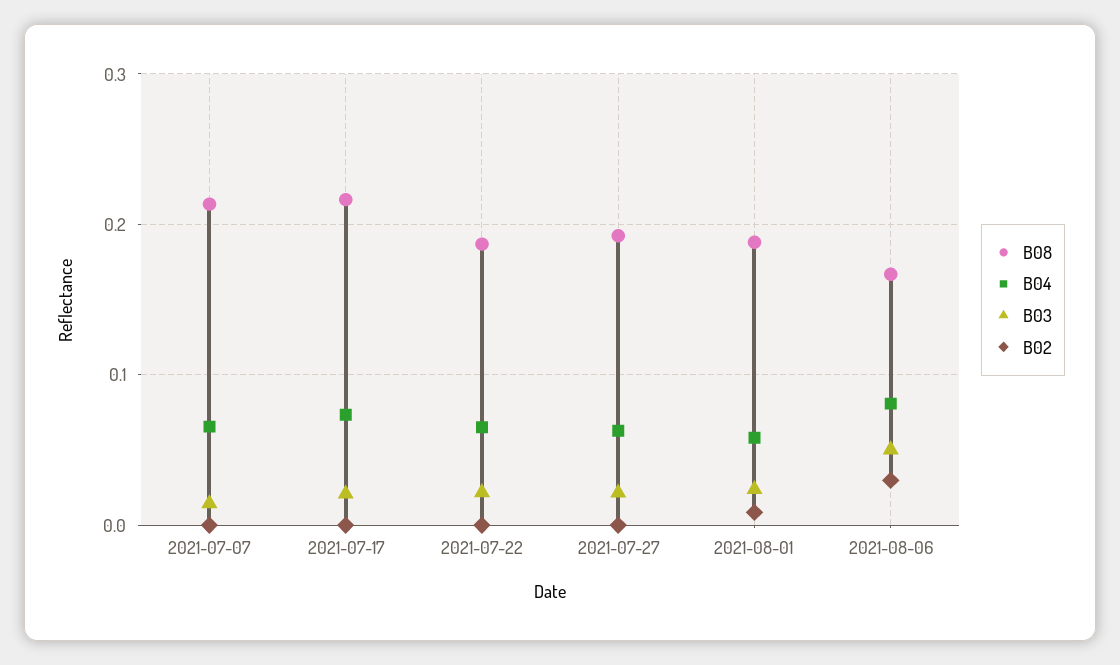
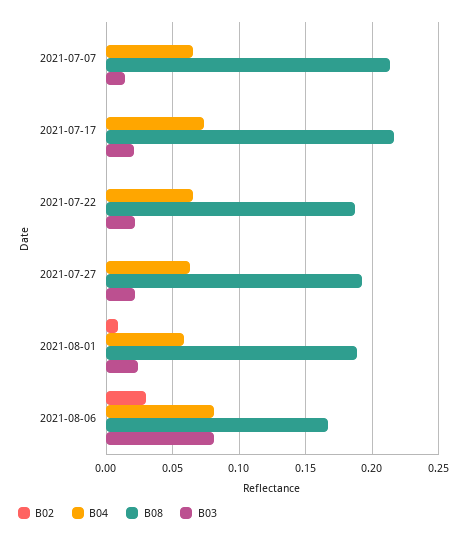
B03, 2021-08-06: 0.05 -> 0.08

